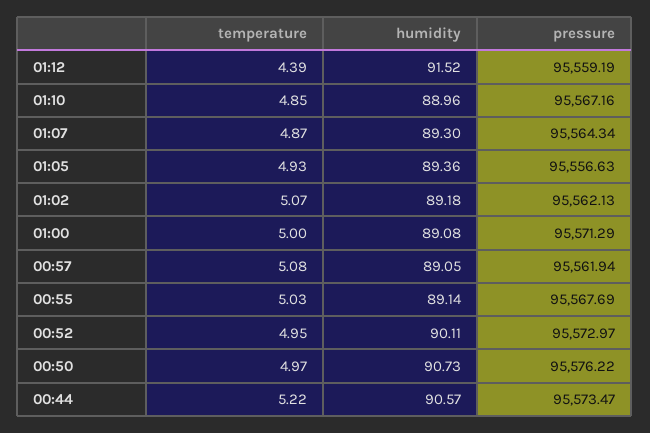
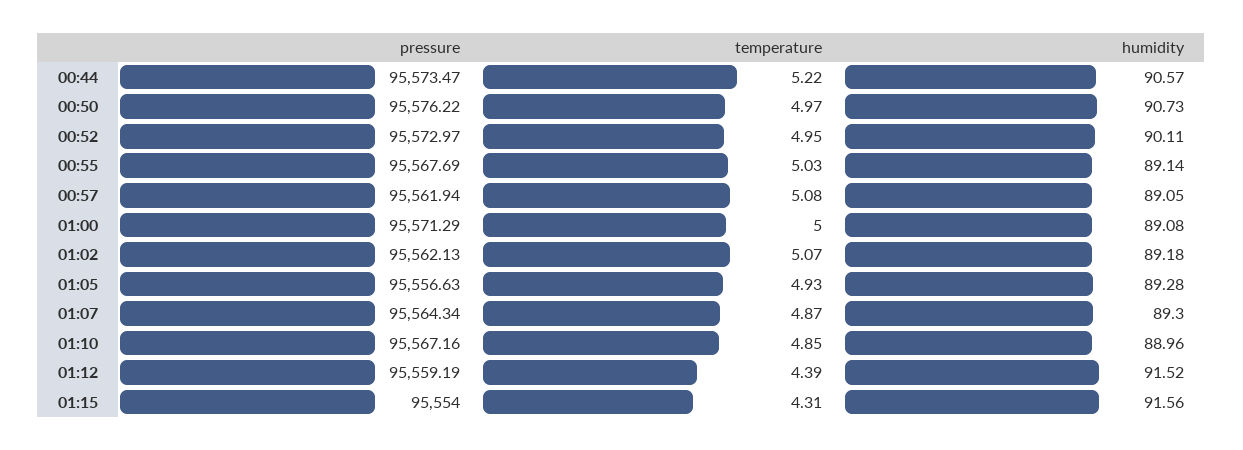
humidity, 01:05: 89.36 -> 89.28
pressure, 01:15: none -> 95554
temperature, 01:15: none -> 4.31
humidity, 01:15: none -> 91.56

